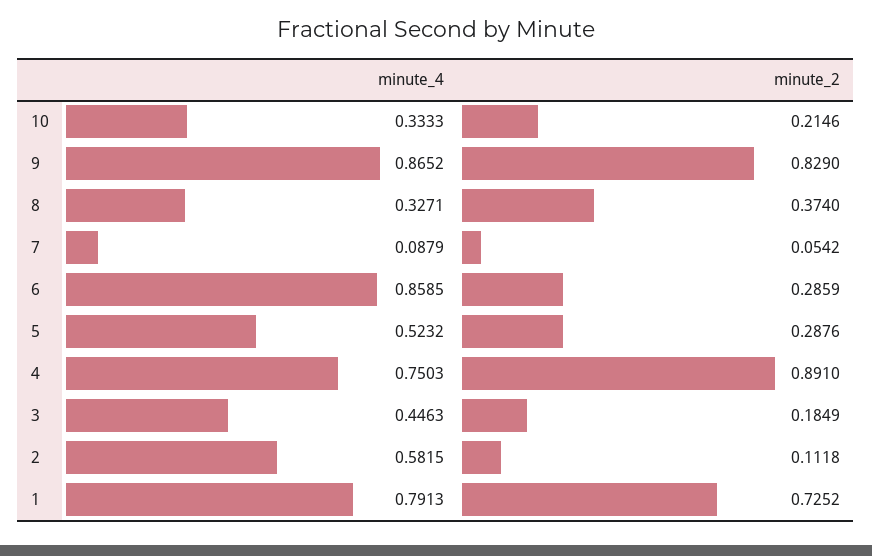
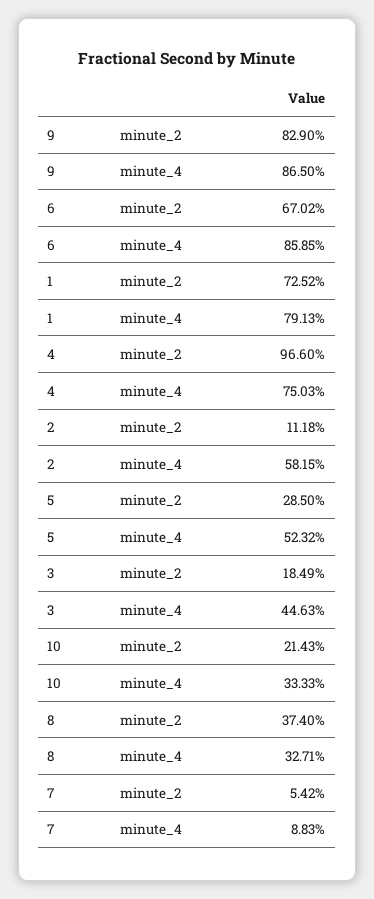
minute_2, 10: 0.2146 -> 0.2143
minute_4, 9: 0.8652 -> 0.865
minute_4, 7: 0.0879 -> 0.0883
minute_2, 6: 0.2859 -> 0.6702
minute_2, 5: 0.2876 -> 0.285
minute_2, 4: 0.891 -> 0.966

